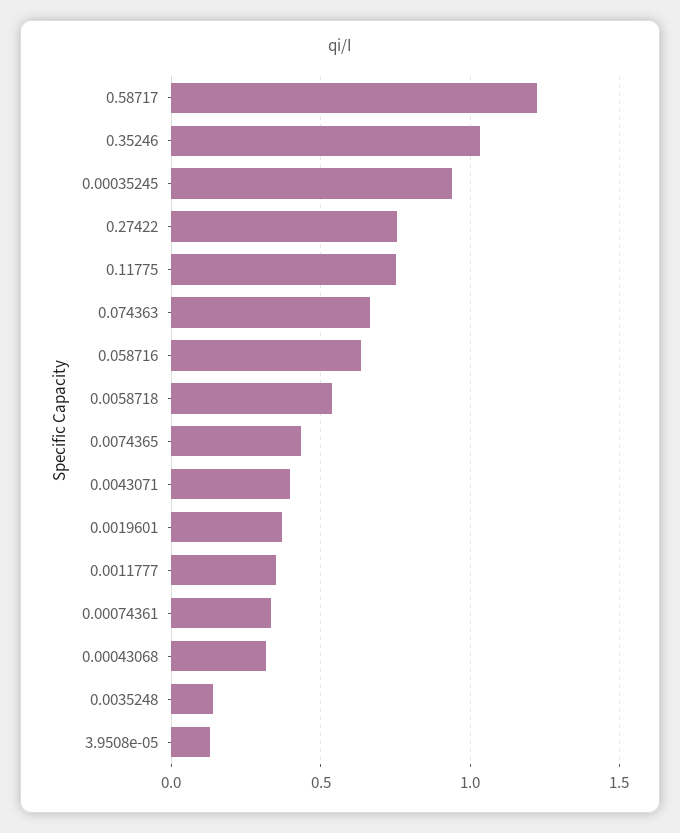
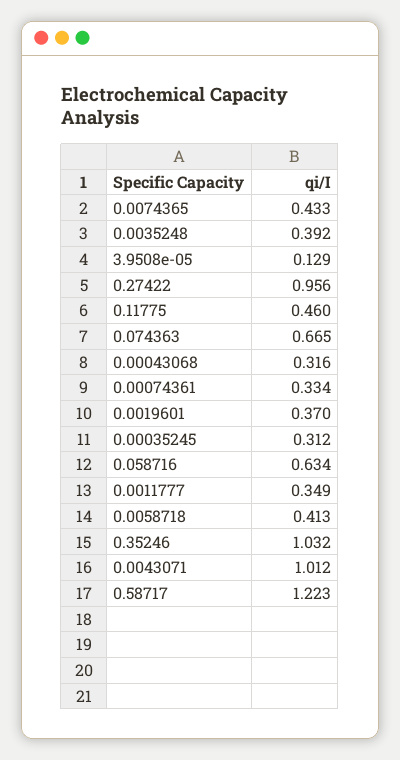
0.00035245: 0.95 -> 0.312
0.27422: 0.75 -> 0.956
0.11775: 0.75 -> 0.46
0.0058718: 0.55 -> 0.413
0.0043071: 0.4 -> 1.012
0.0035248: 0.15 -> 0.392

